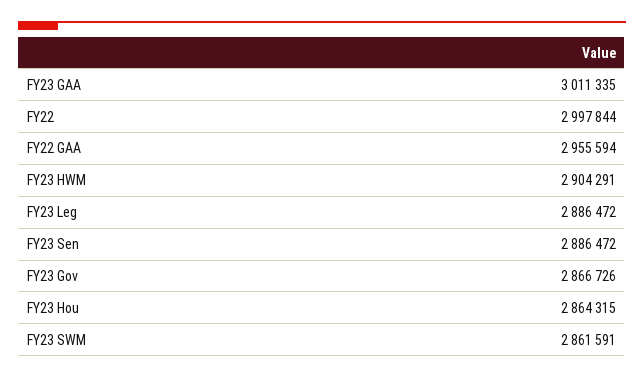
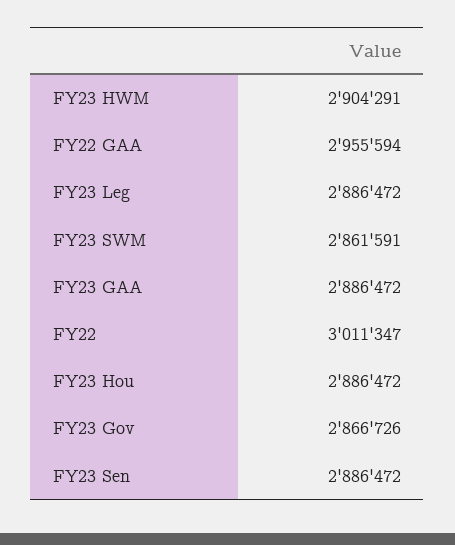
FY23 GAA: 3011335 -> 2886472
FY22: 2997844 -> 3011347
FY23 Hou: 2864315 -> 2886472

